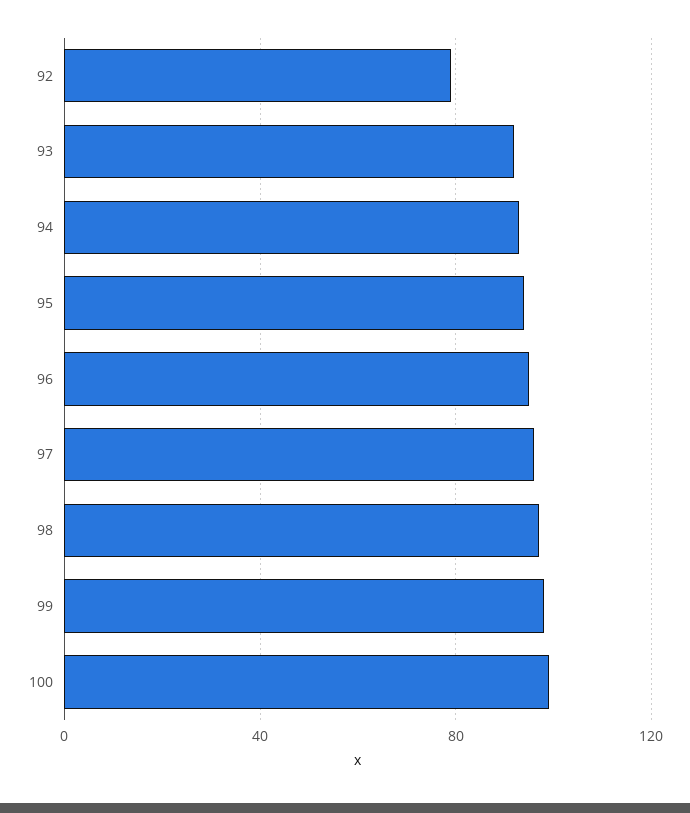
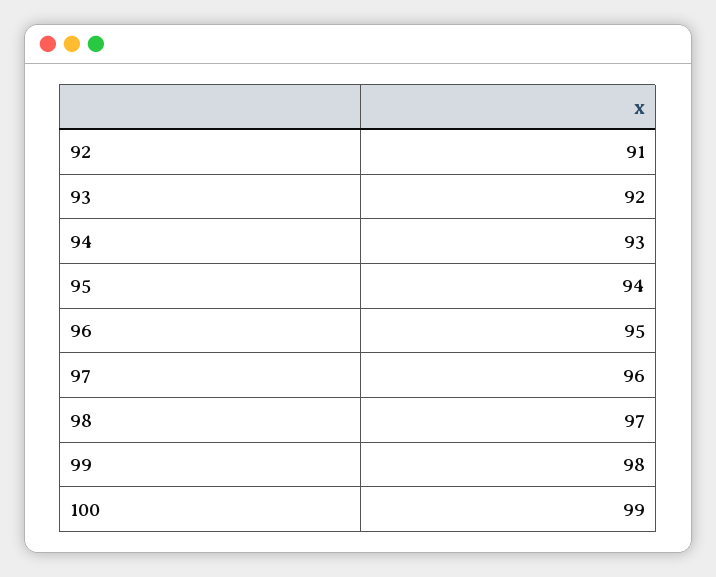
92: 80 -> 91

